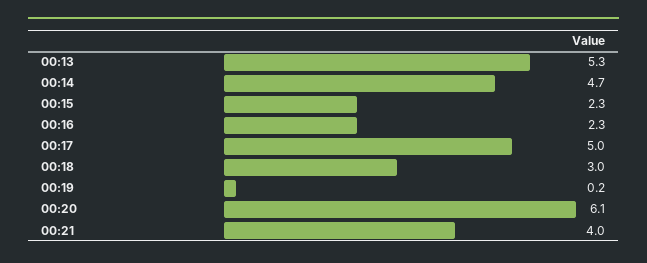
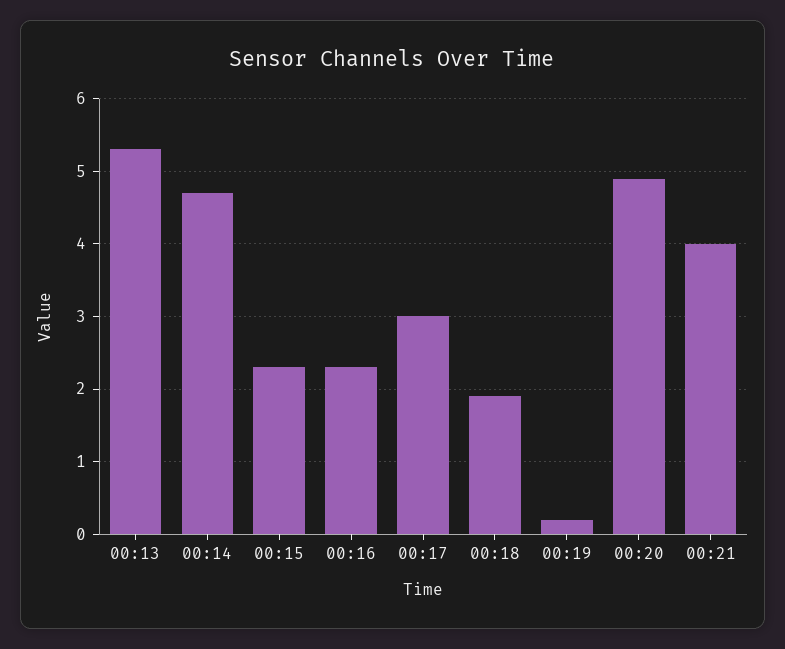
00:17: 5 -> 3
00:18: 3 -> 1.9
00:20: 6.1 -> 4.9

